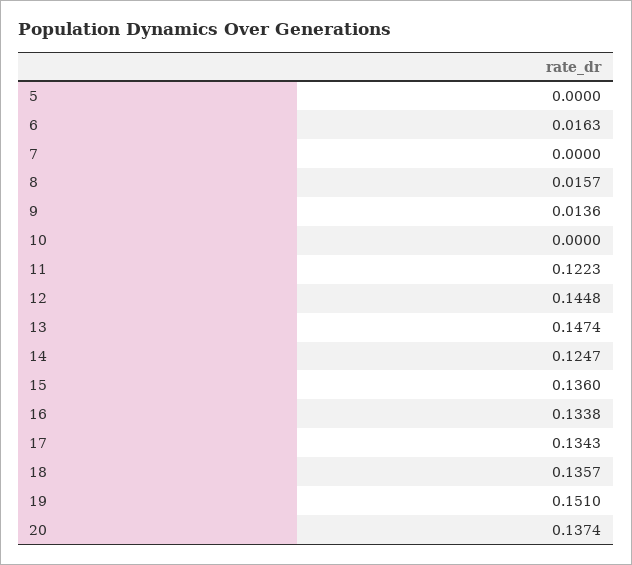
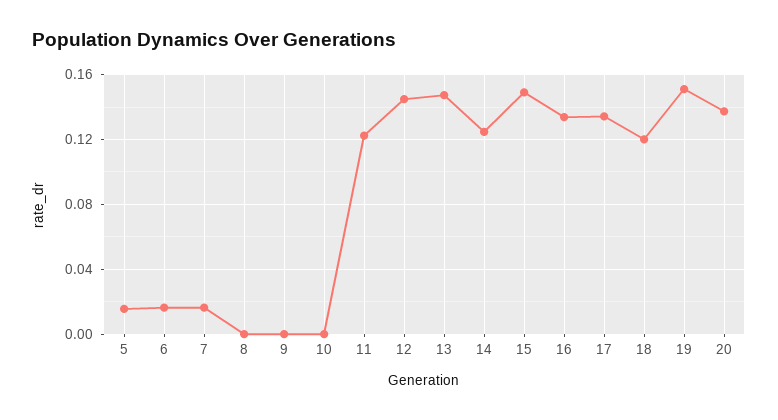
5: 0 -> 0.015
7: 0 -> 0.015
8: 0.0157 -> 0
9: 0.0136 -> 0
15: 0.136 -> 0.15
18: 0.1357 -> 0.12

